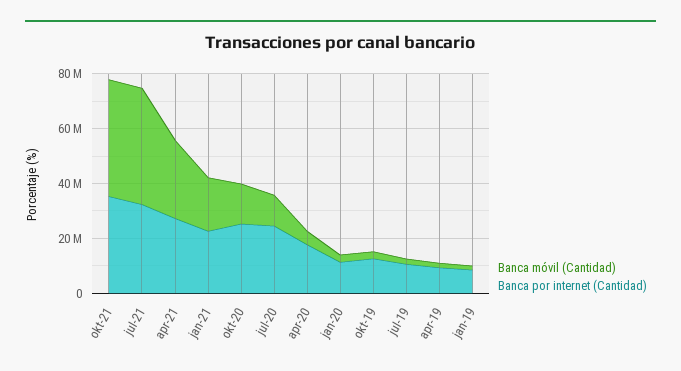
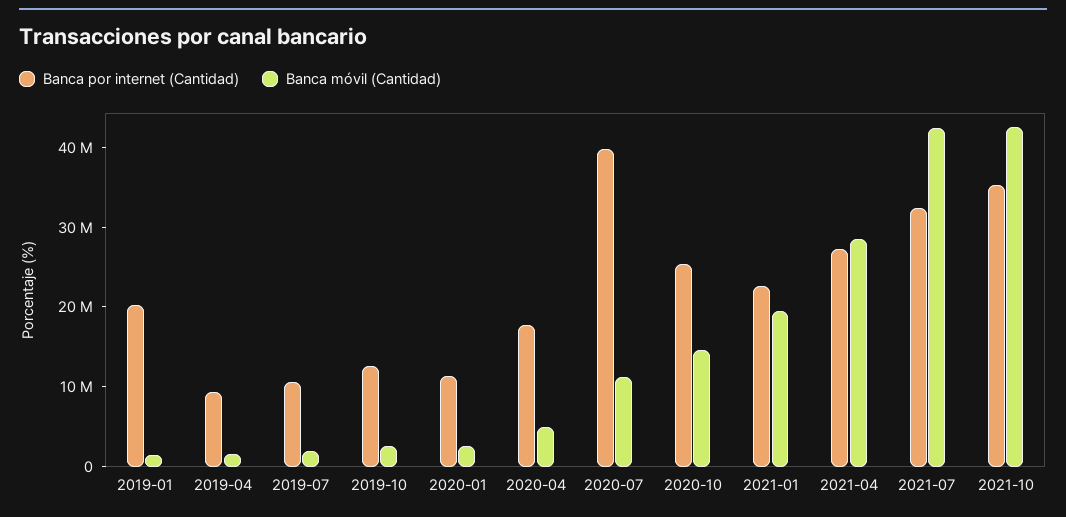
Banca por internet (Cantidad), jul-20: 25000000 -> 40000000
Banca por internet (Cantidad), jan-19: 10000000 -> 20000000

